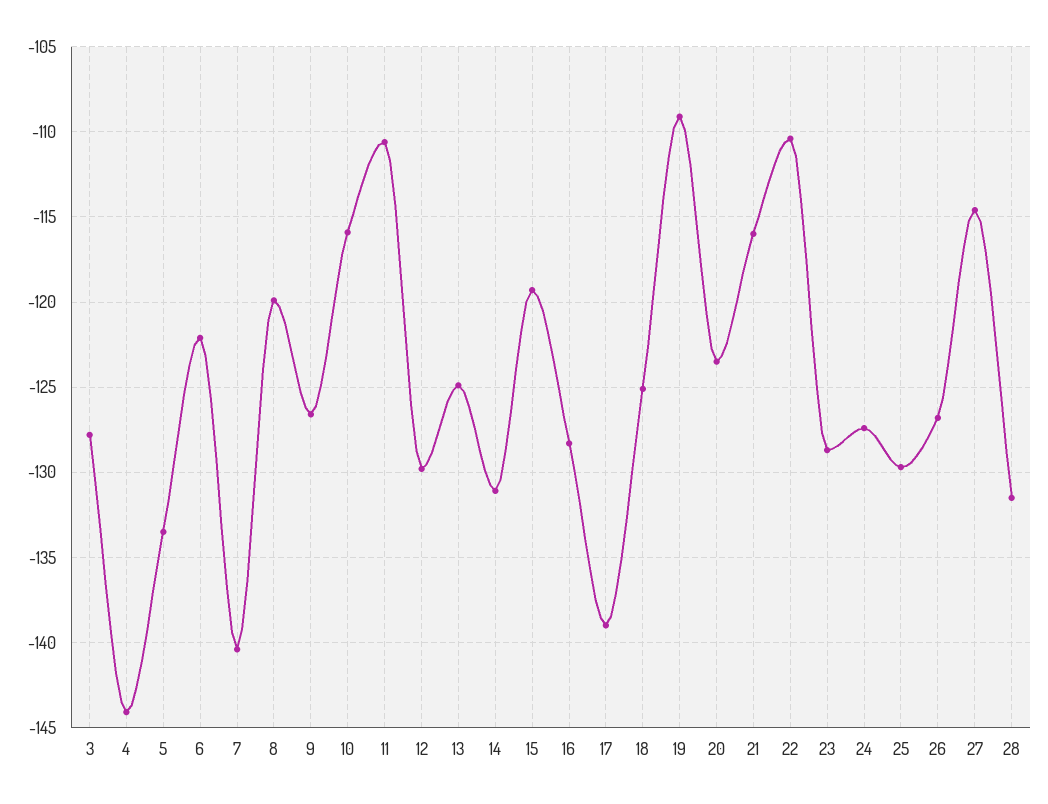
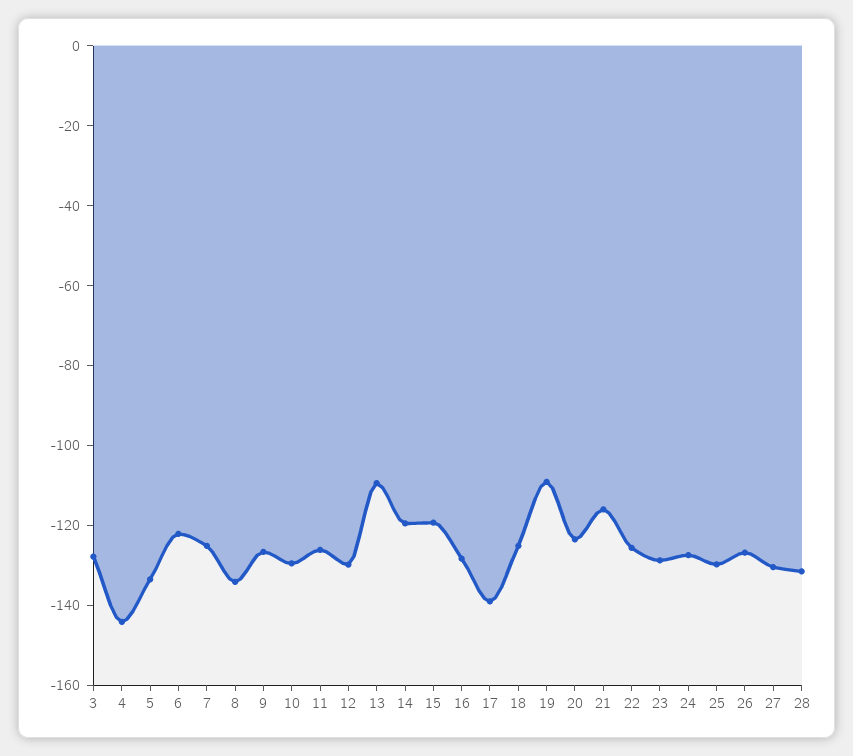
7: -140.5 -> -125
8: -120 -> -135
10: -116 -> -130
11: -110.5 -> -125
13: -125 -> -110
14: -131 -> -120
22: -110.5 -> -125
27: -114.5 -> -130

